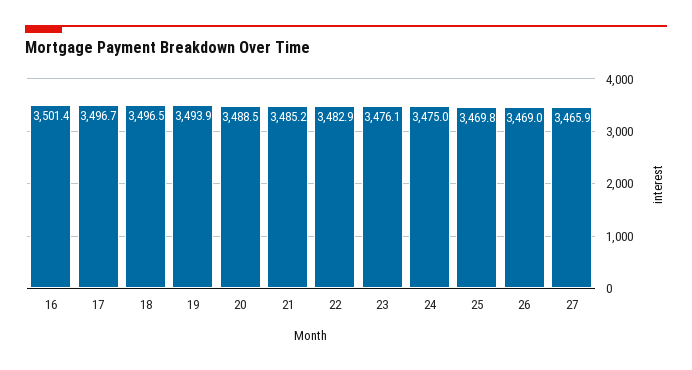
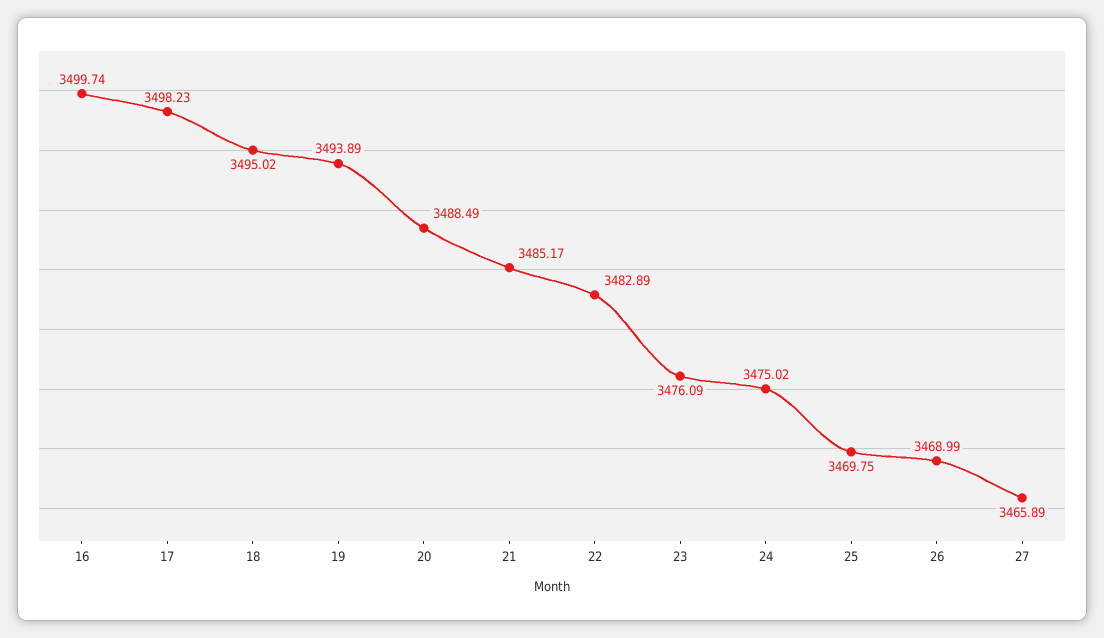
16: 3501.4 -> 3499.74
17: 3496.7 -> 3498.23
18: 3496.5 -> 3495.02

